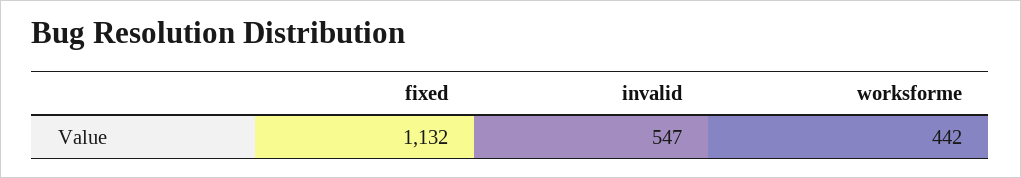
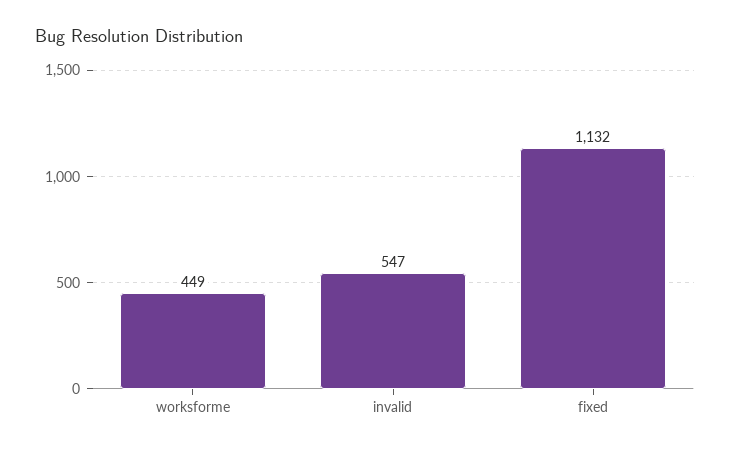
worksforme: 442 -> 449

